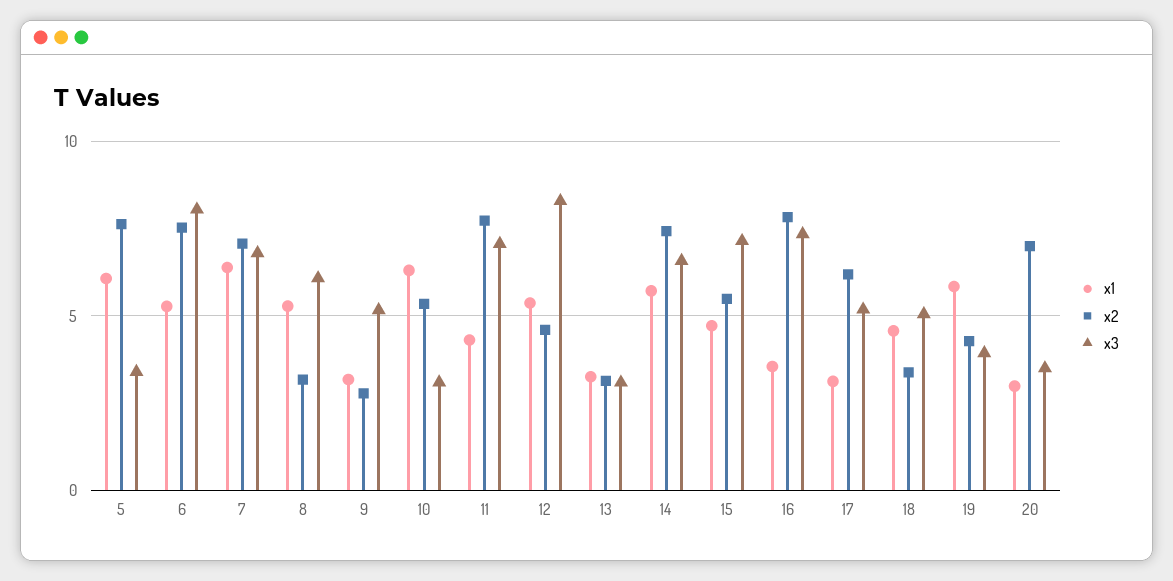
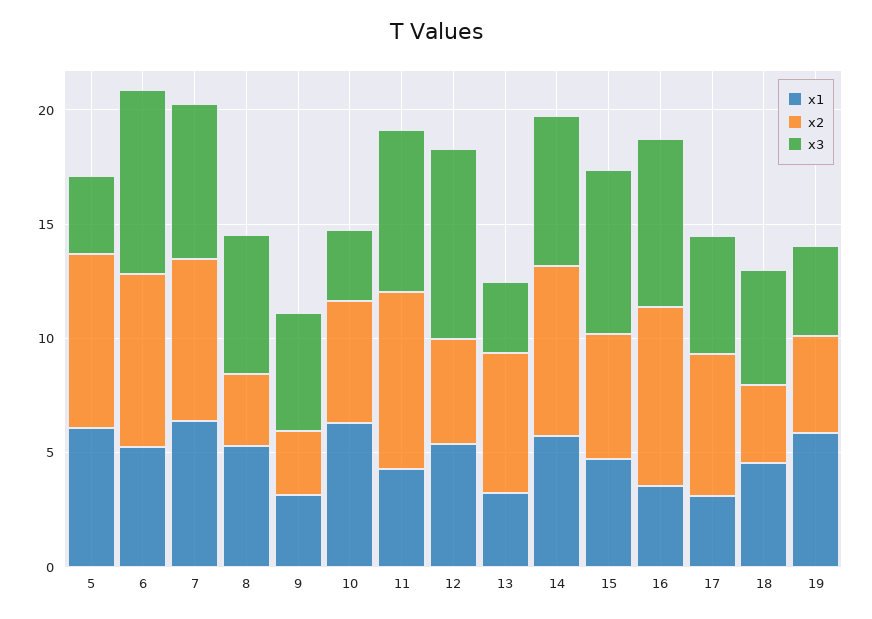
x2, 13: 3 -> 6
x1, 20: 3 -> none
x2, 20: 7 -> none
x3, 20: 3.5 -> none

